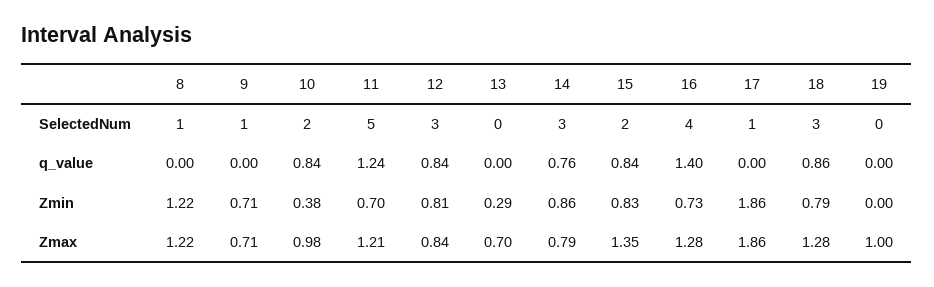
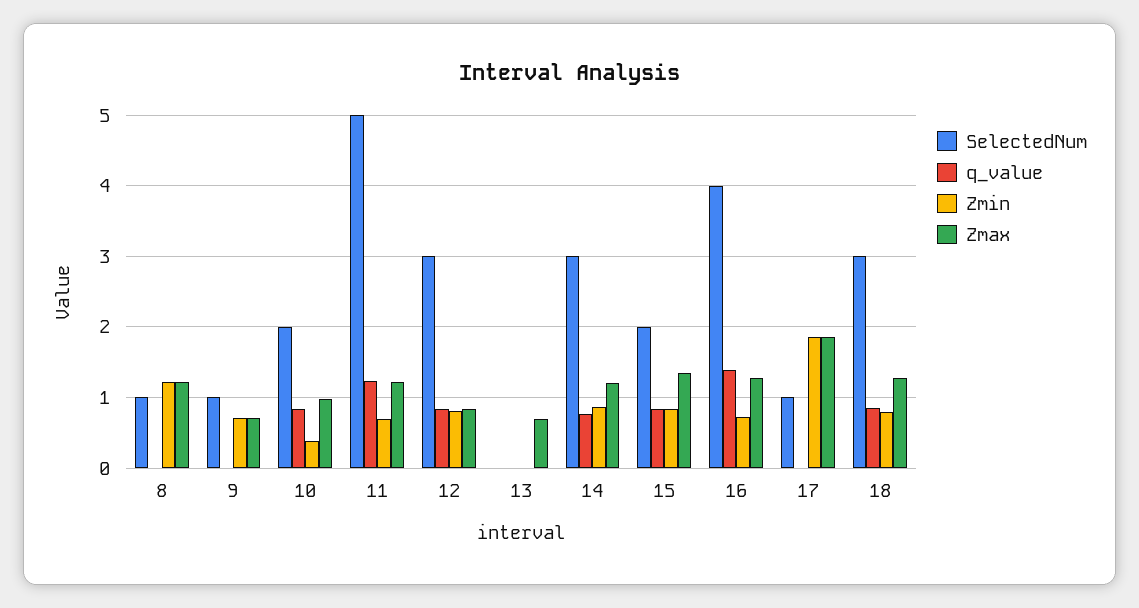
SelectedNum, 19: 0 -> none
q_value, 19: 0 -> none
Zmin, 13: 0.29 -> 0
Zmin, 19: 0 -> none
Zmax, 14: 0.79 -> 1.2
Zmax, 19: 1 -> none

